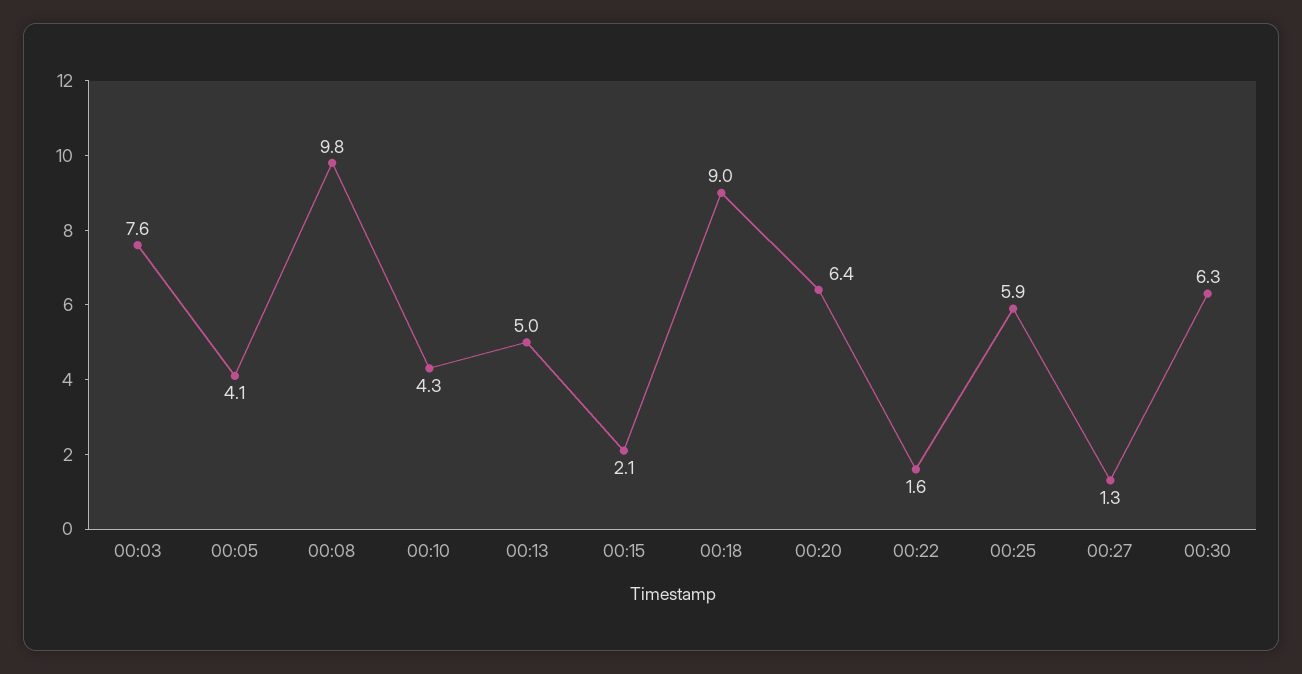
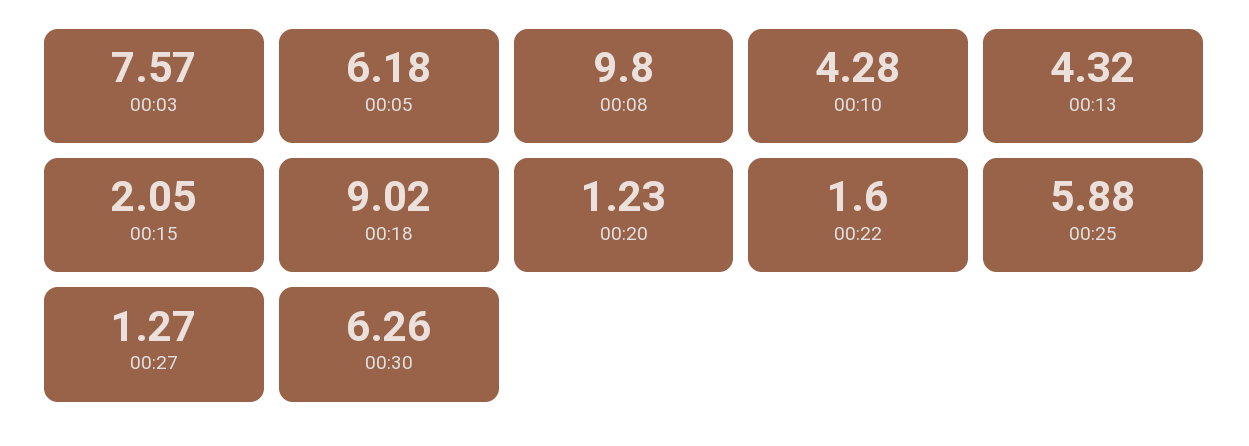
00:05: 4.1 -> 6.18
00:13: 5 -> 4.32
00:20: 6.4 -> 1.23

